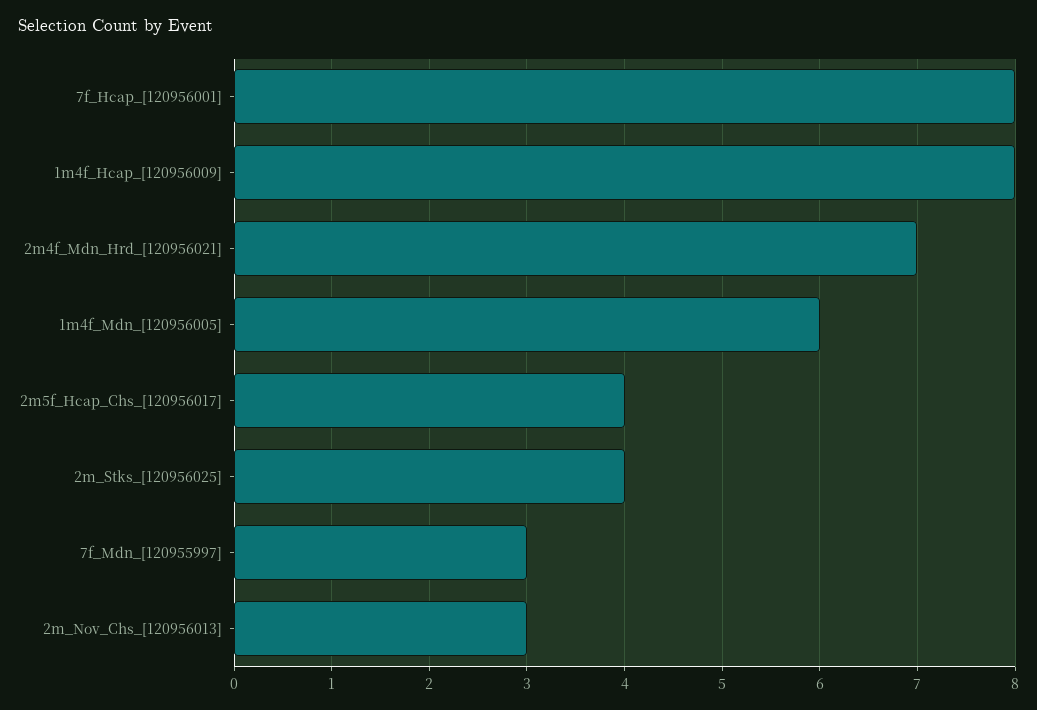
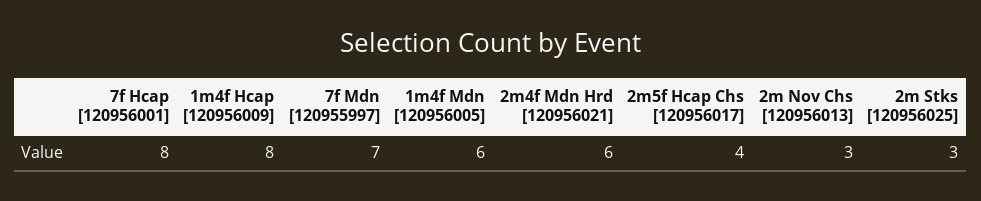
2m4f_Mdn_Hrd_[120956021]: 7 -> 6
2m_Stks_[120956025]: 4 -> 3
7f_Mdn_[120955997]: 3 -> 7

